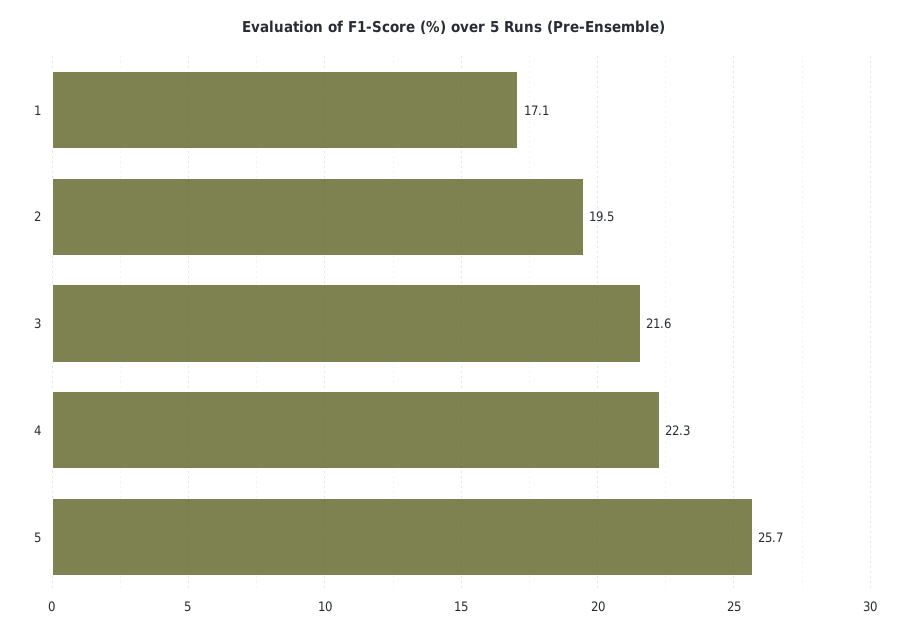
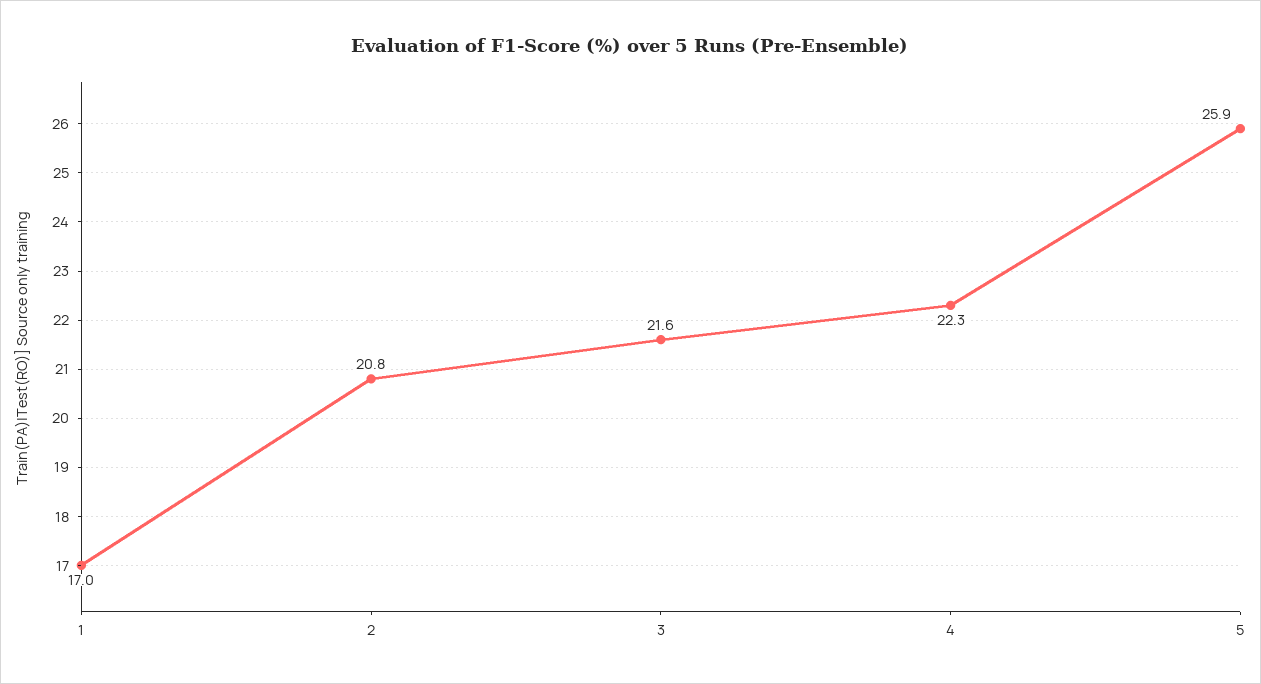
1: 17.1 -> 17
2: 19.5 -> 20.8
5: 25.7 -> 25.9

